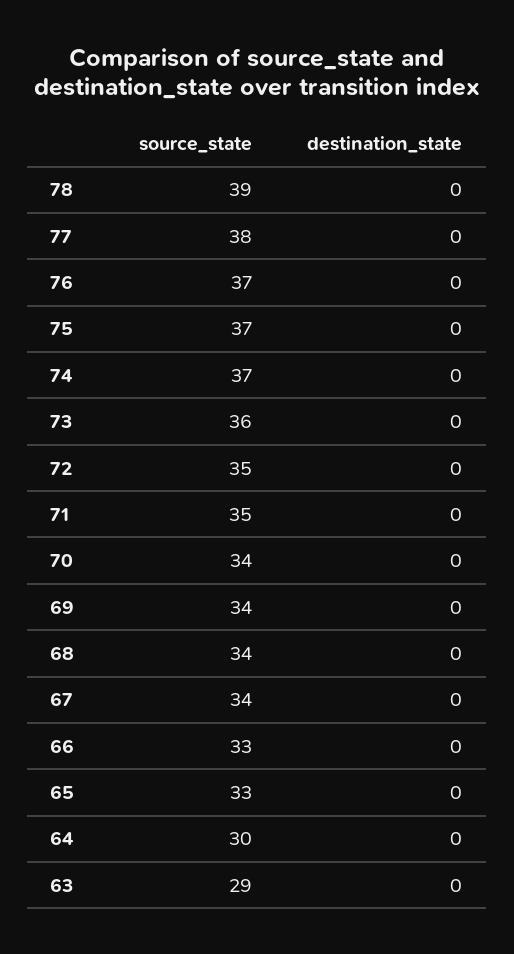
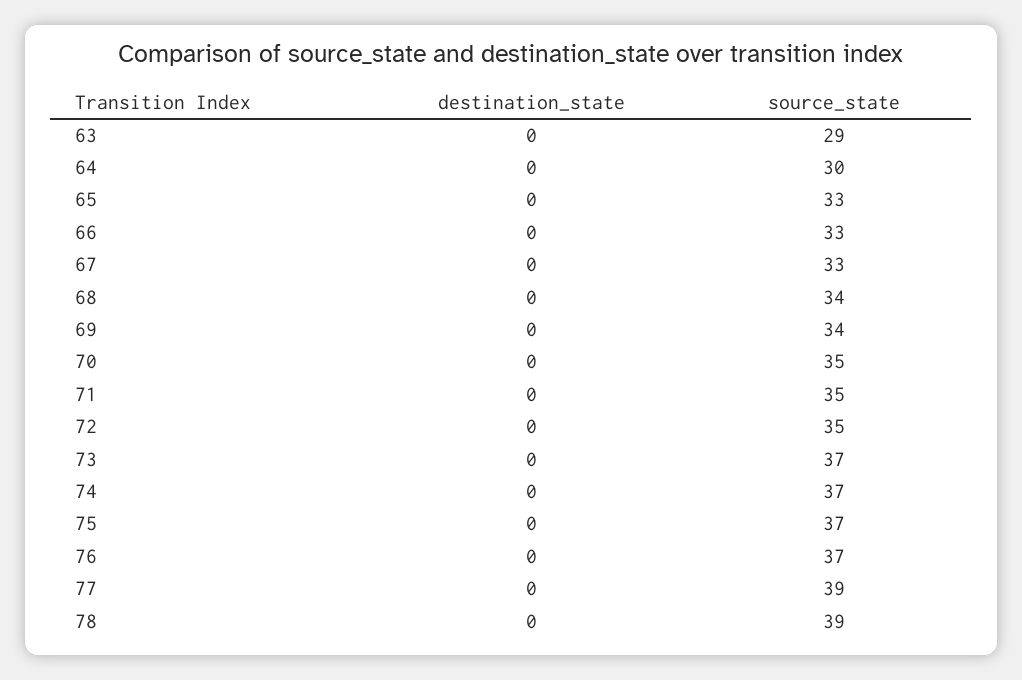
source_state, 77: 38 -> 39
source_state, 73: 36 -> 37
source_state, 70: 34 -> 35
source_state, 67: 34 -> 33

